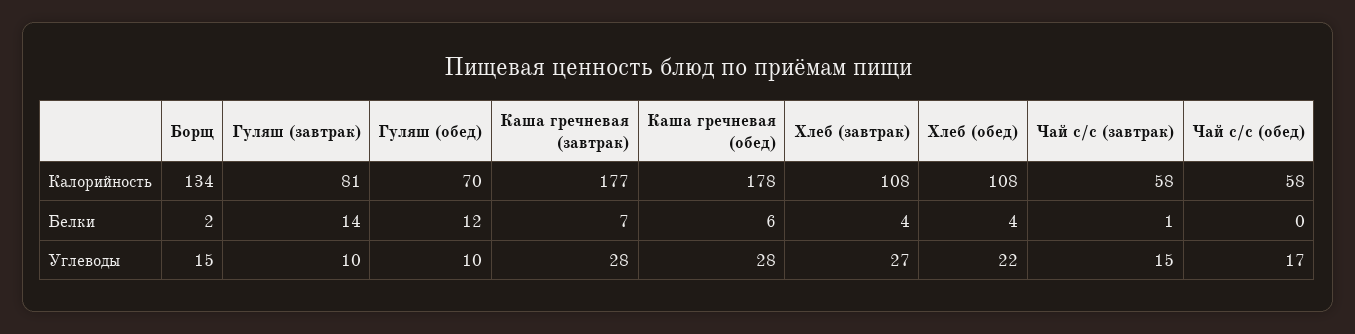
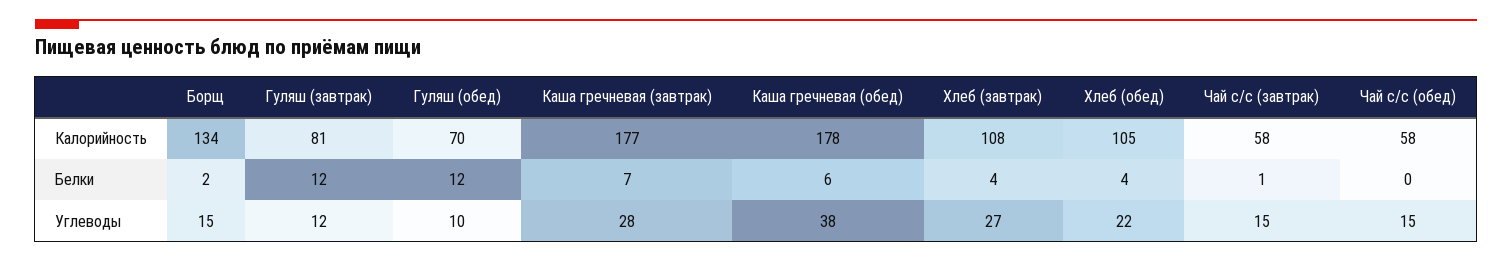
Хлеб (обед), Калорийность: 108 -> 105
Гуляш (завтрак), Белки: 14 -> 12
Гуляш (завтрак), Углеводы: 10 -> 12
Каша гречневая (обед), Углеводы: 28 -> 38
Чай с/с (обед), Углеводы: 17 -> 15

